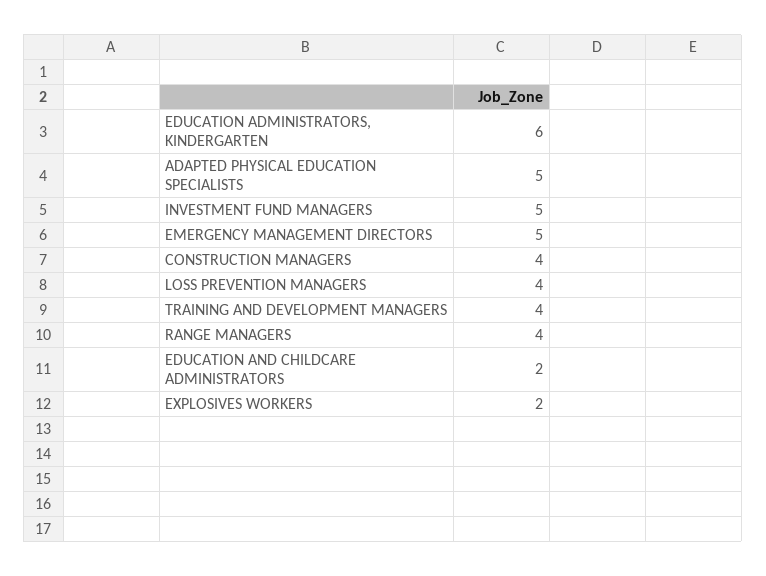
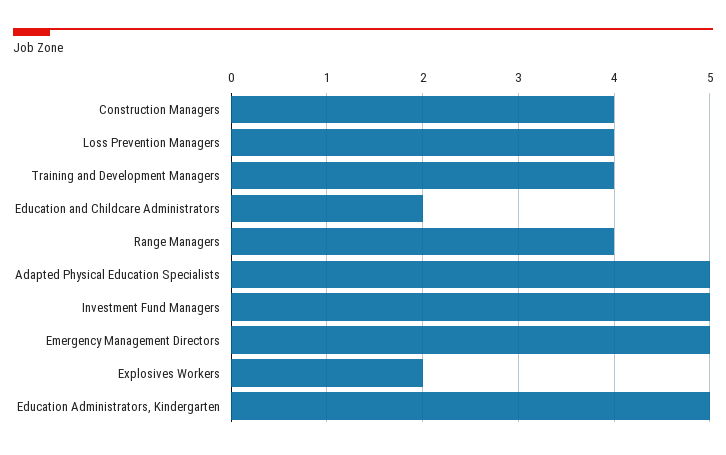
EDUCATION ADMINISTRATORS, KINDERGARTEN: 6 -> 5

